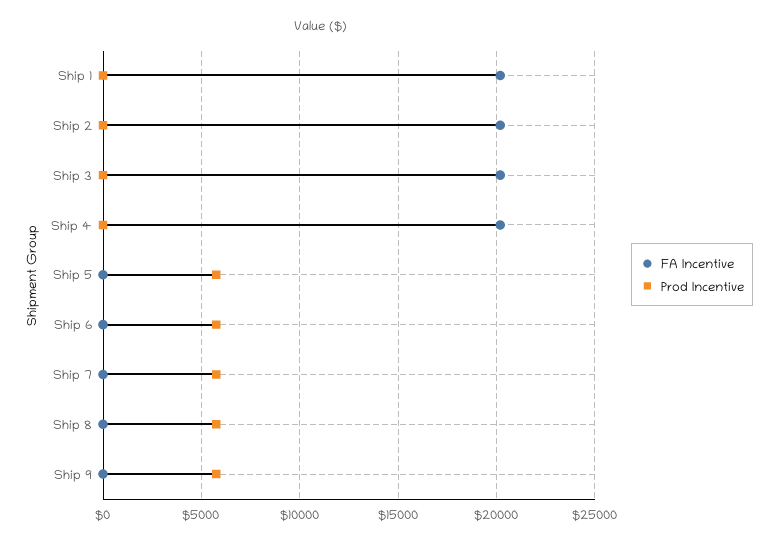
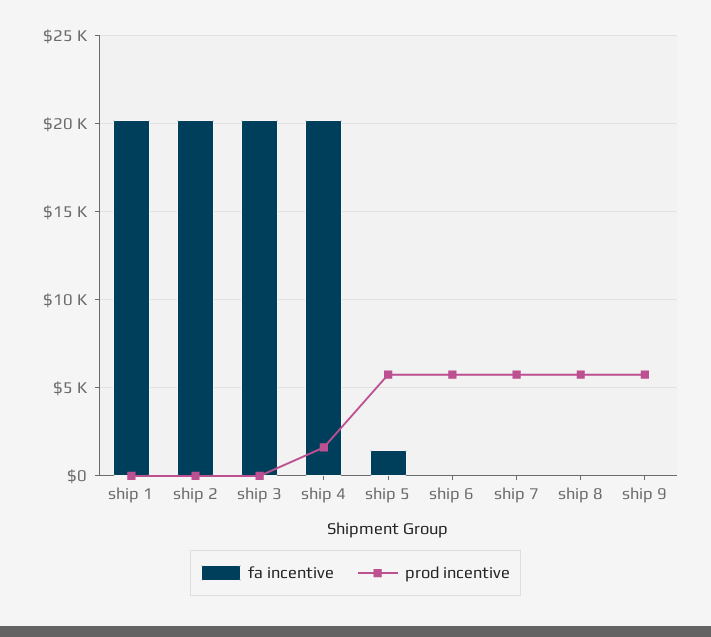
Prod Incentive, Ship 4: 0 -> 1500
FA Incentive, Ship 5: 0 -> 1500

